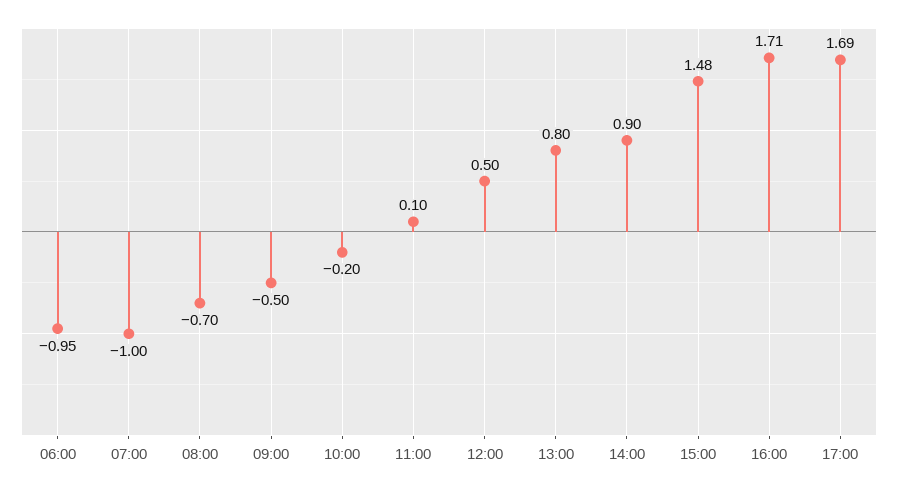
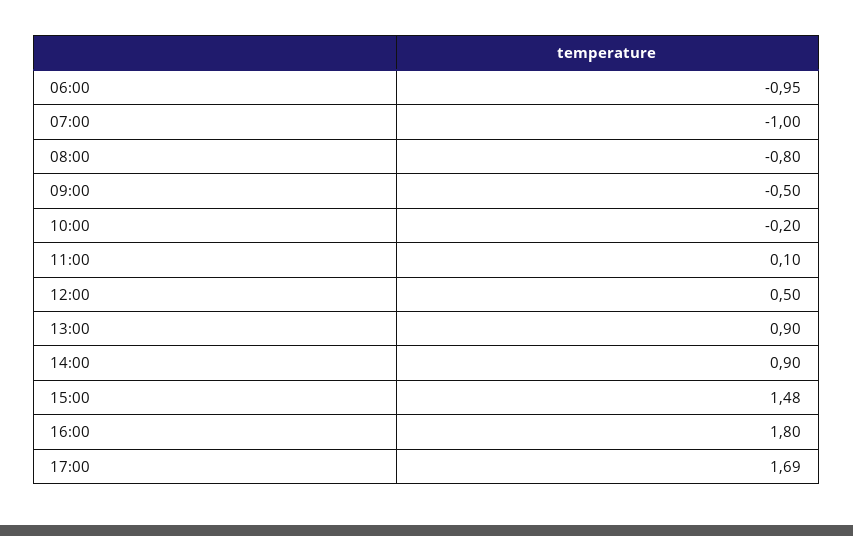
08:00: -0.7 -> -0.8
13:00: 0.8 -> 0.9
16:00: 1.71 -> 1.8

